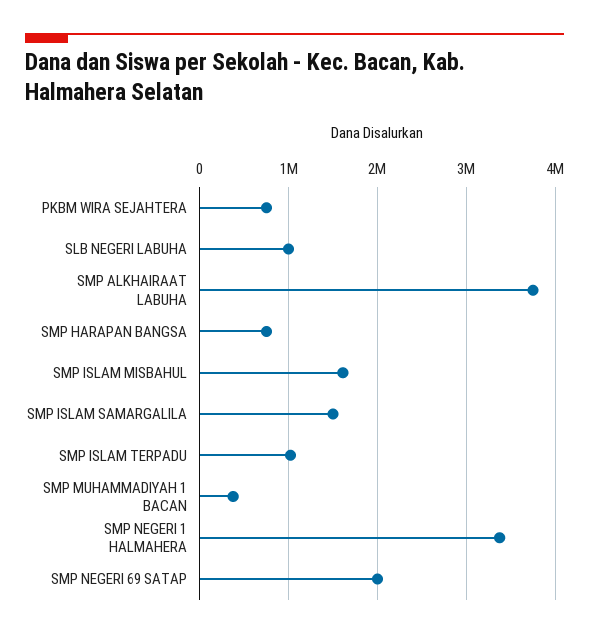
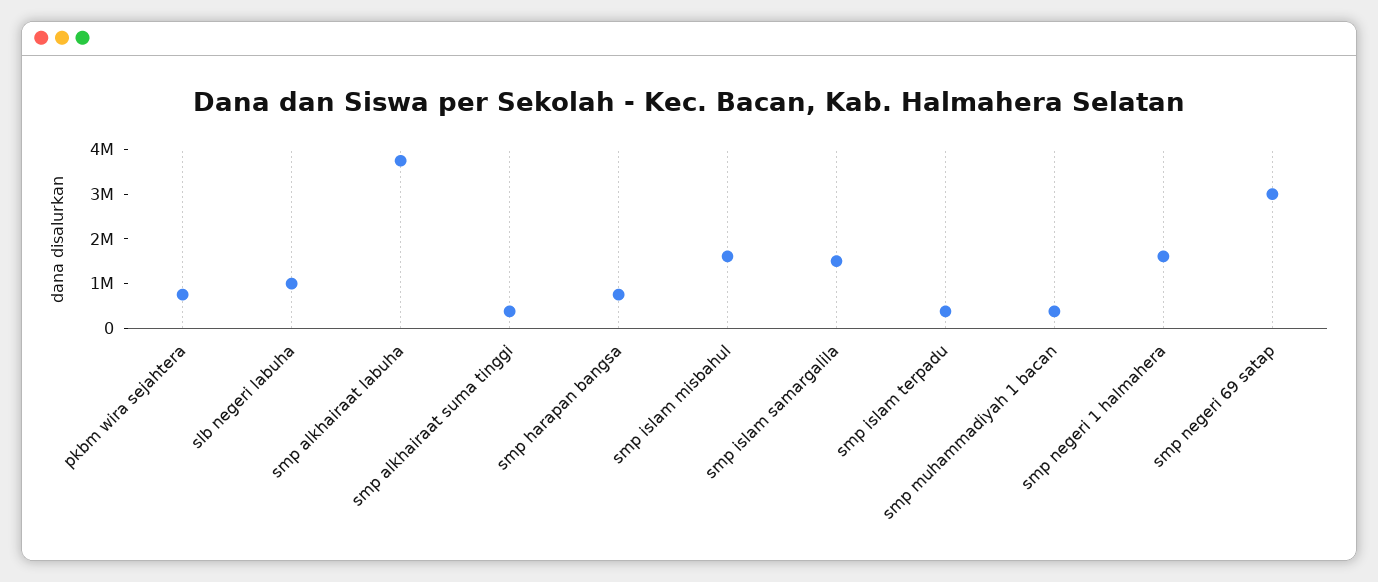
SMP ISLAM TERPADU: 1000000 -> 400000
SMP NEGERI 1 HALMAHERA: 3400000 -> 1600000
SMP NEGERI 69 SATAP: 2000000 -> 3000000
smp alkhairaat suma tinggi: none -> 400000

